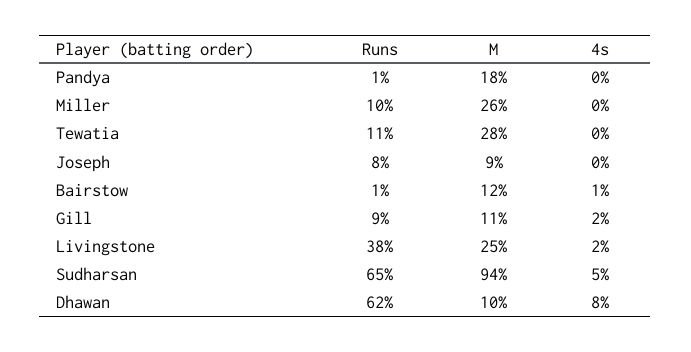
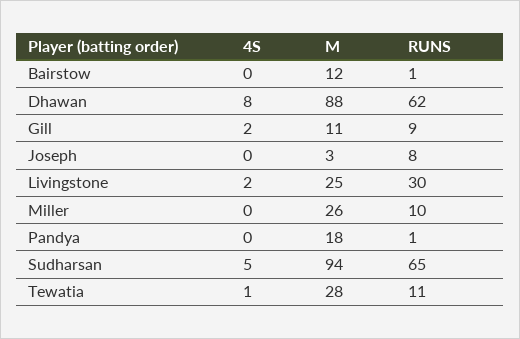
4s, Tewatia: 0 -> 1
M, Joseph: 9 -> 3
4s, Bairstow: 1 -> 0
Runs, Livingstone: 38 -> 30
M, Dhawan: 10 -> 88

